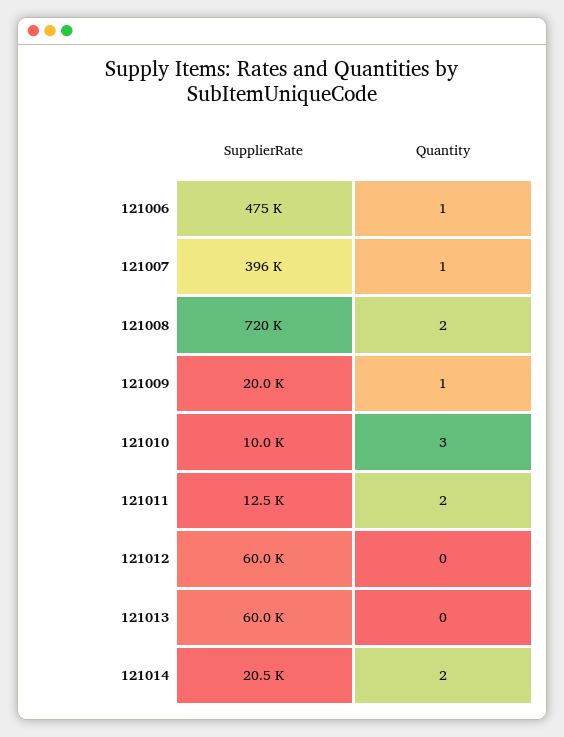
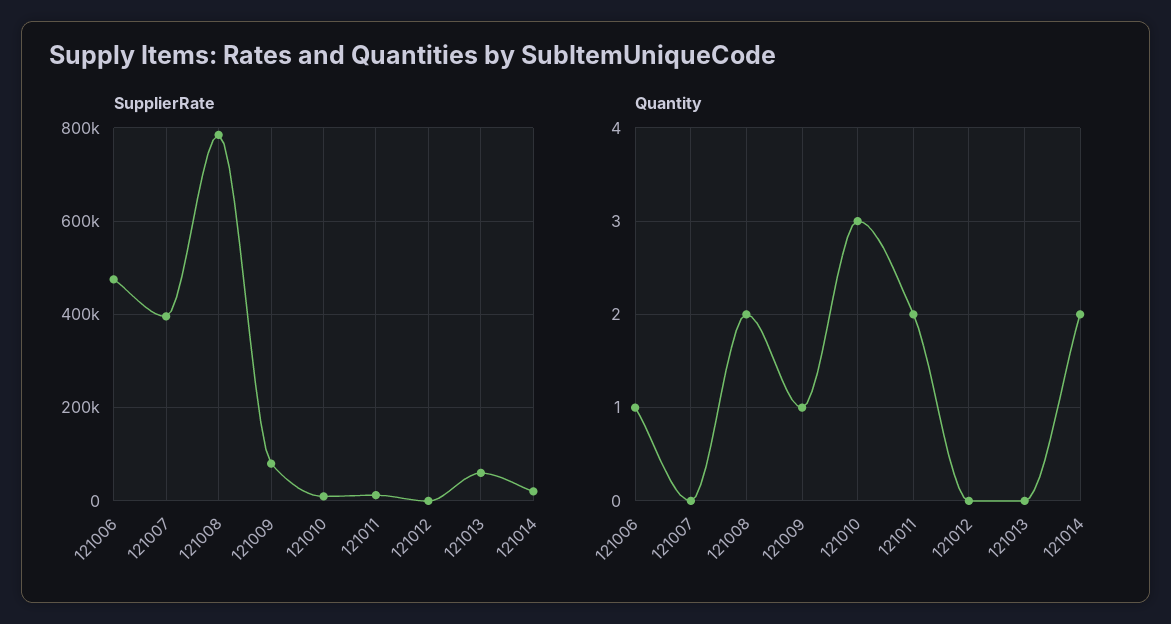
Quantity, 121007: 1 -> 0
SupplierRate, 121008: 720000 -> 780000
SupplierRate, 121009: 20000 -> 80000
SupplierRate, 121012: 60000 -> 0

